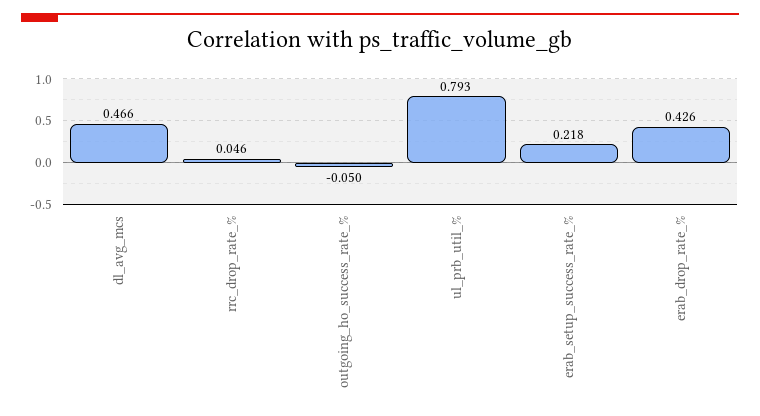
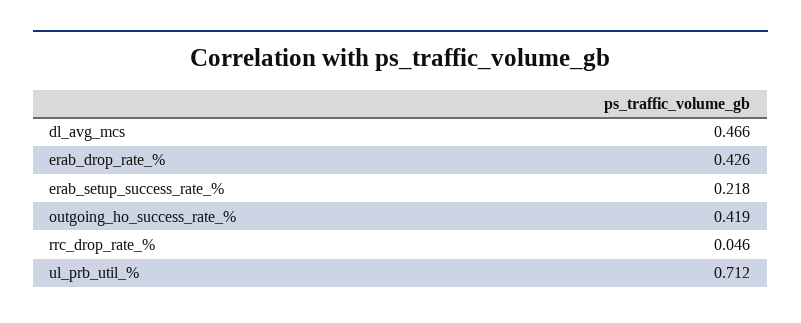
outgoing_ho_success_rate_%: -0.05 -> 0.419
ul_prb_util_%: 0.793 -> 0.712

